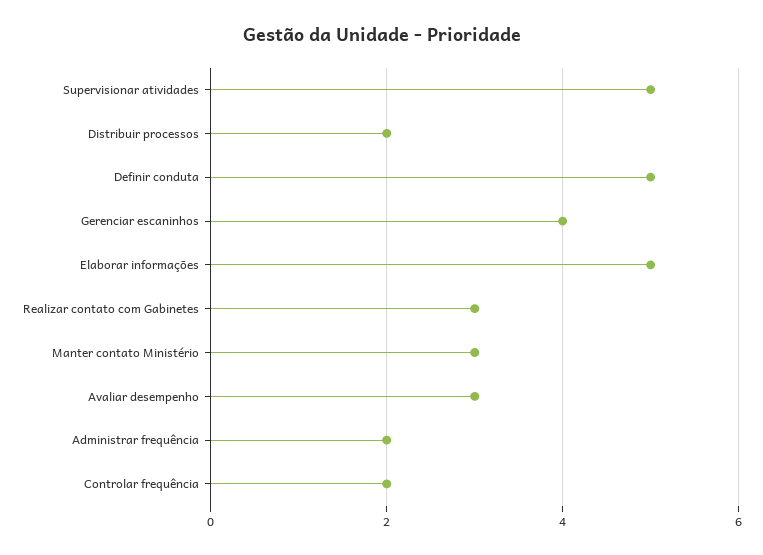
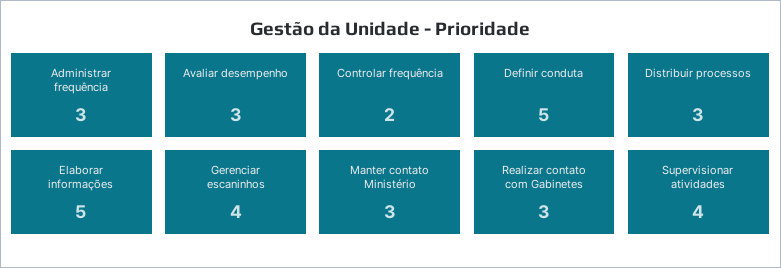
Supervisionar atividades: 5 -> 4
Distribuir processos: 2 -> 3
Administrar frequência: 2 -> 3

